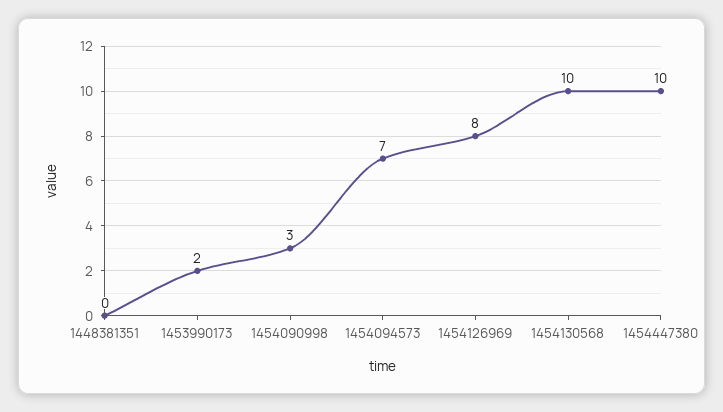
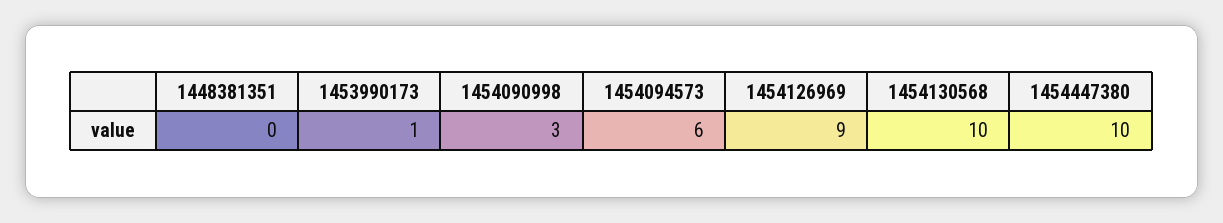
1453990173: 2 -> 1
1454094573: 7 -> 6
1454126969: 8 -> 9

